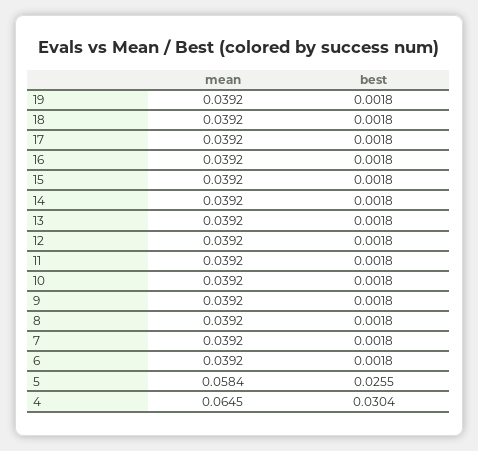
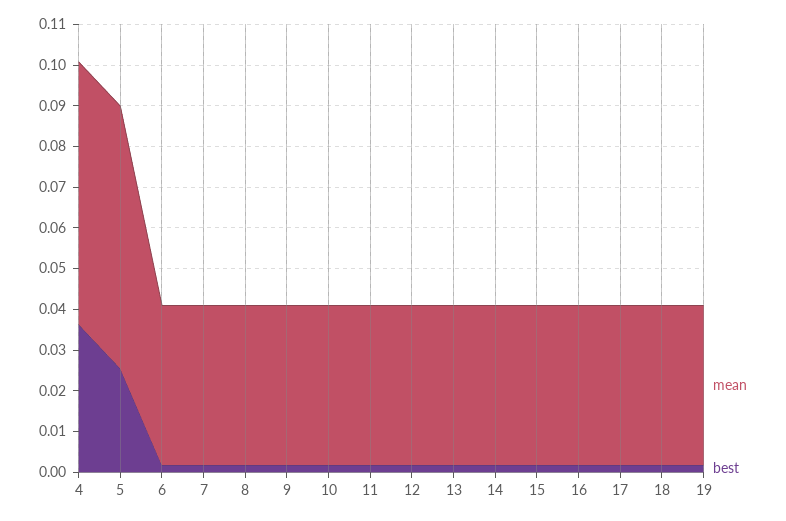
mean, 5: 0.0584 -> 0.064
best, 4: 0.0304 -> 0.036

